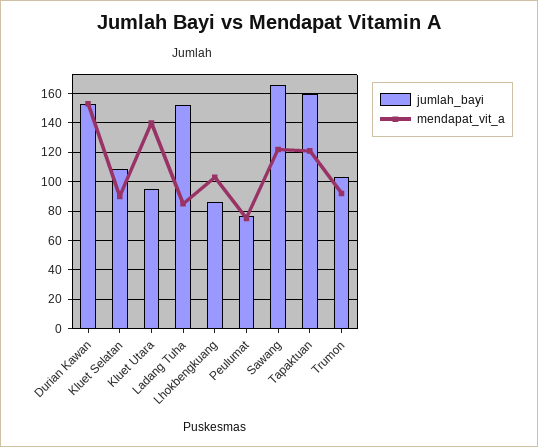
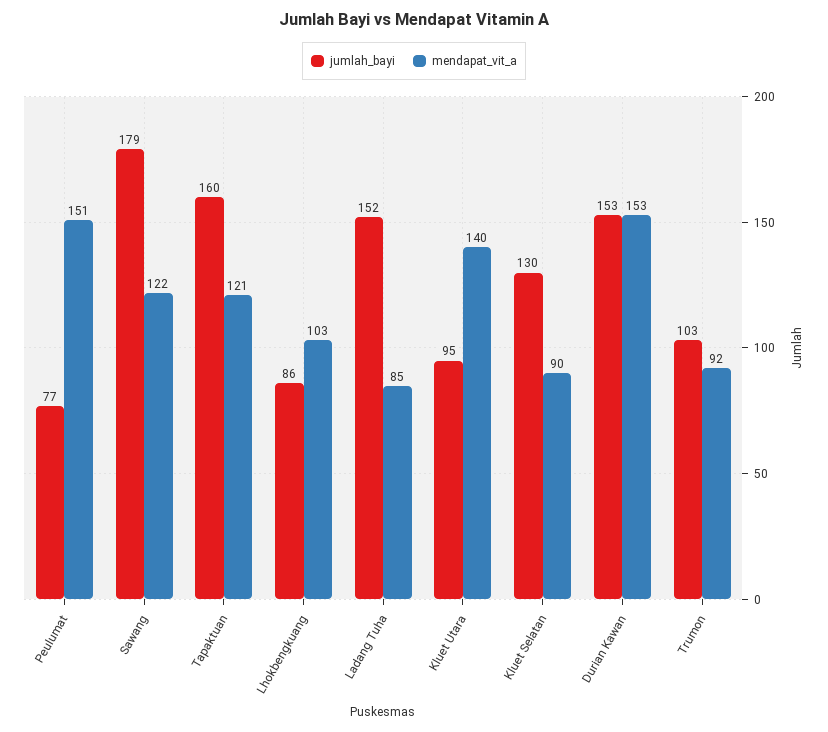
jumlah_bayi, Kluet Selatan: 110 -> 130
mendapat_vit_a, Peulumat: 75 -> 151
jumlah_bayi, Sawang: 165 -> 179

